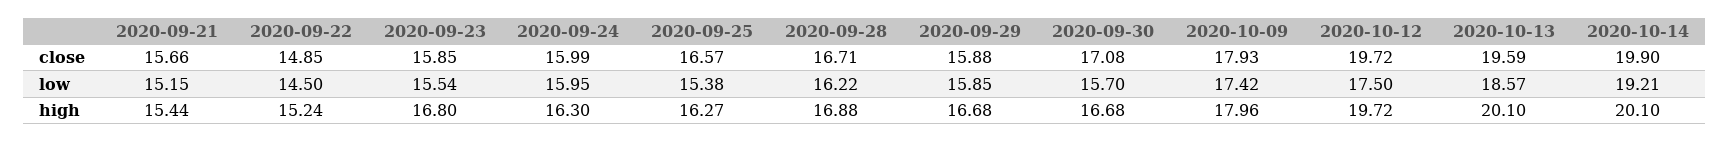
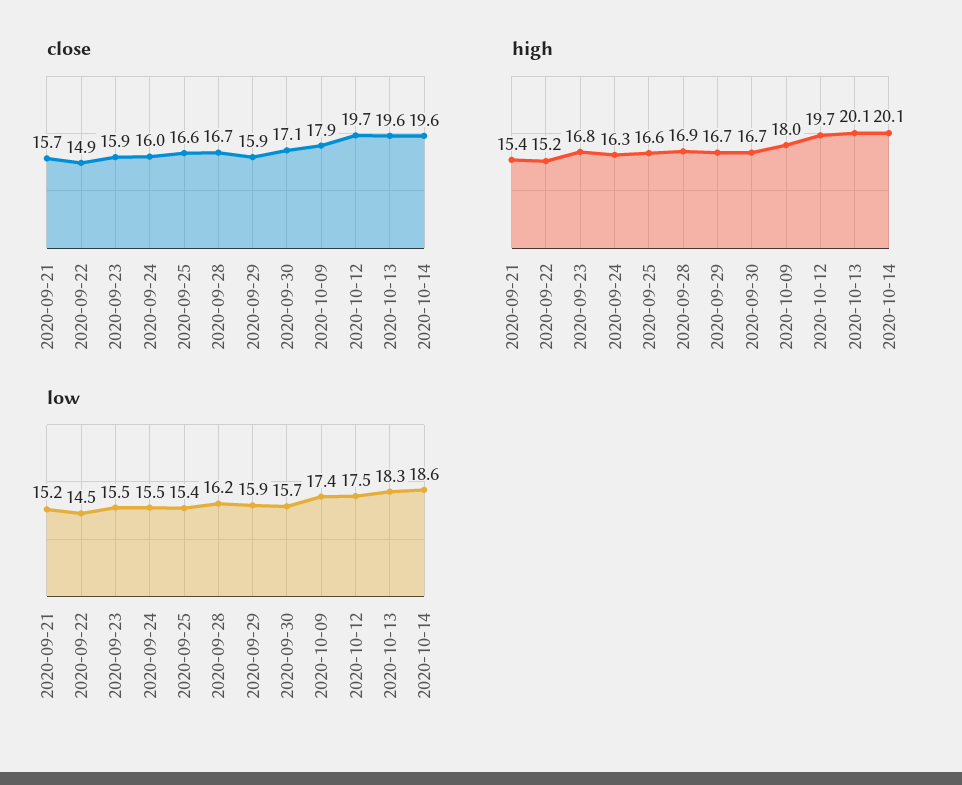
close, 2020-10-14: 19.9 -> 19.6
low, 2020-09-24: 15.95 -> 15.5
low, 2020-10-13: 18.57 -> 18.3
low, 2020-10-14: 19.21 -> 18.6
high, 2020-09-25: 16.27 -> 16.6

